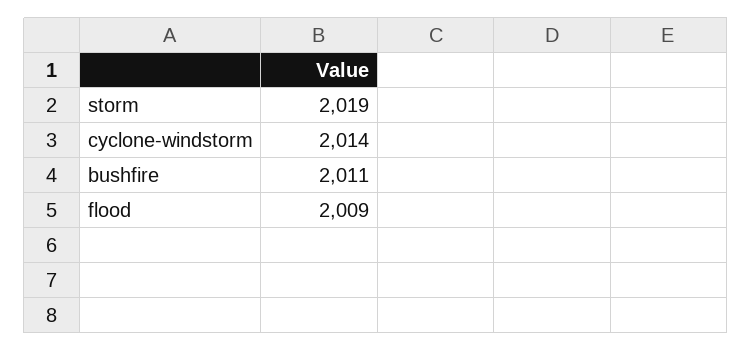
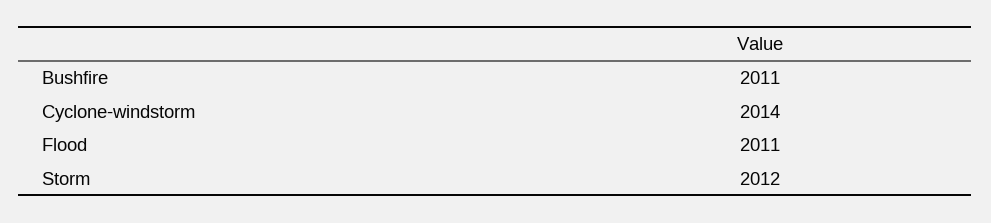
storm: 2019 -> 2012
flood: 2009 -> 2011

